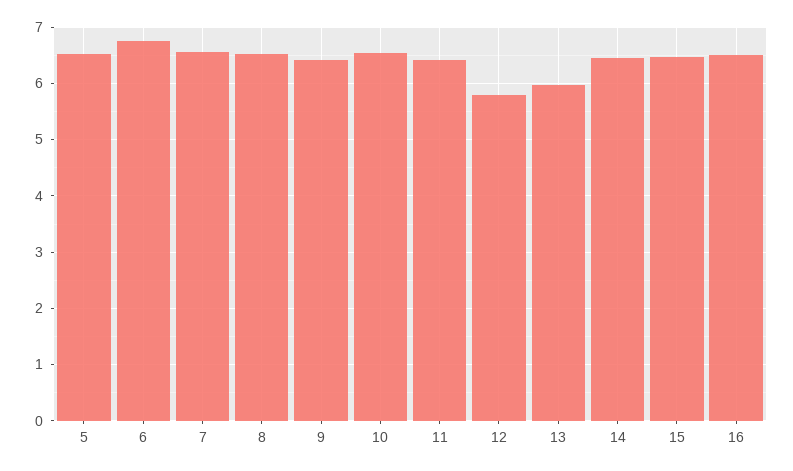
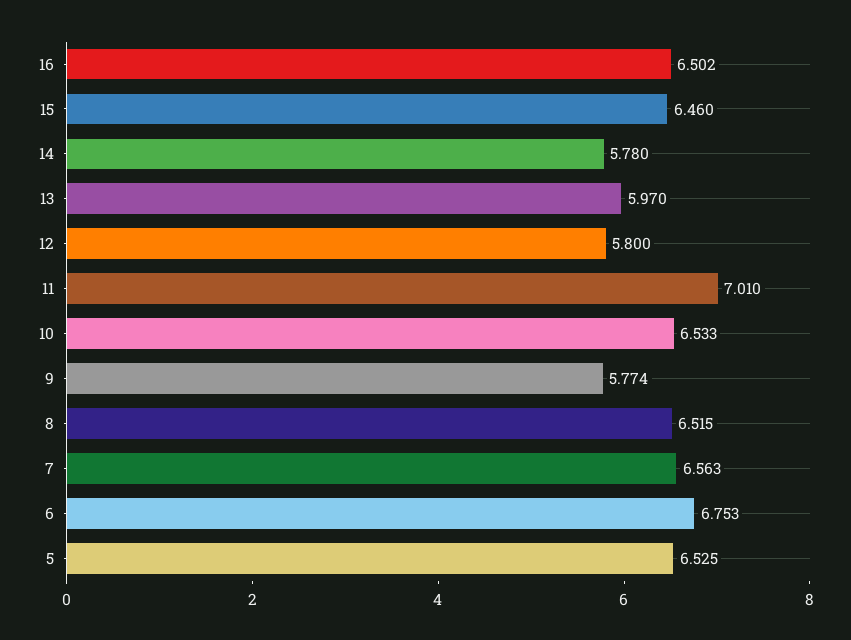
9: 6.4 -> 5.774
11: 6.4 -> 7.01
14: 6.4 -> 5.78

